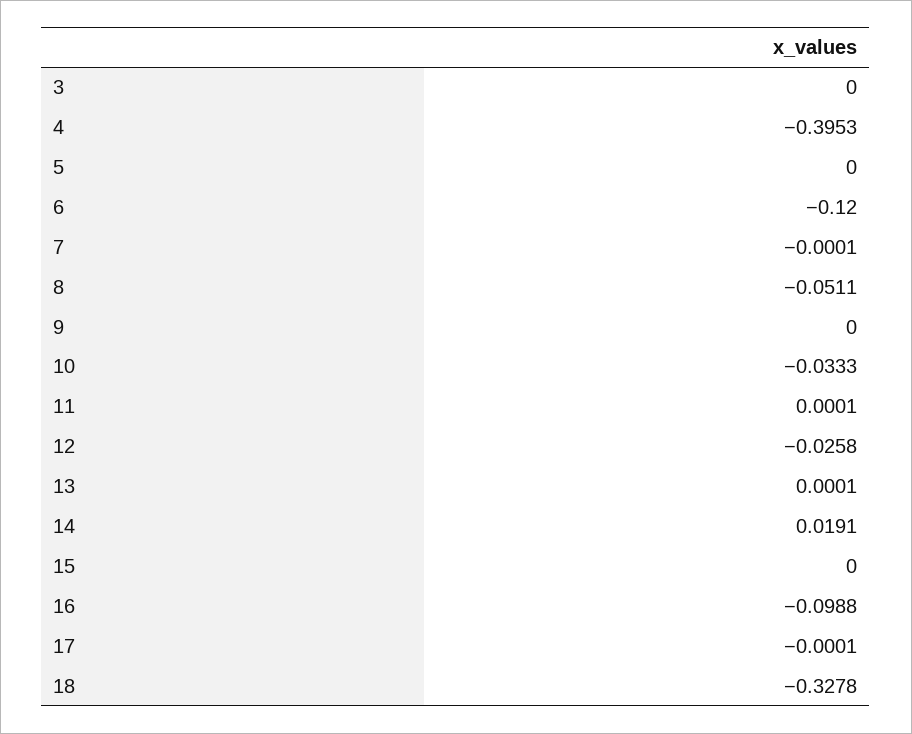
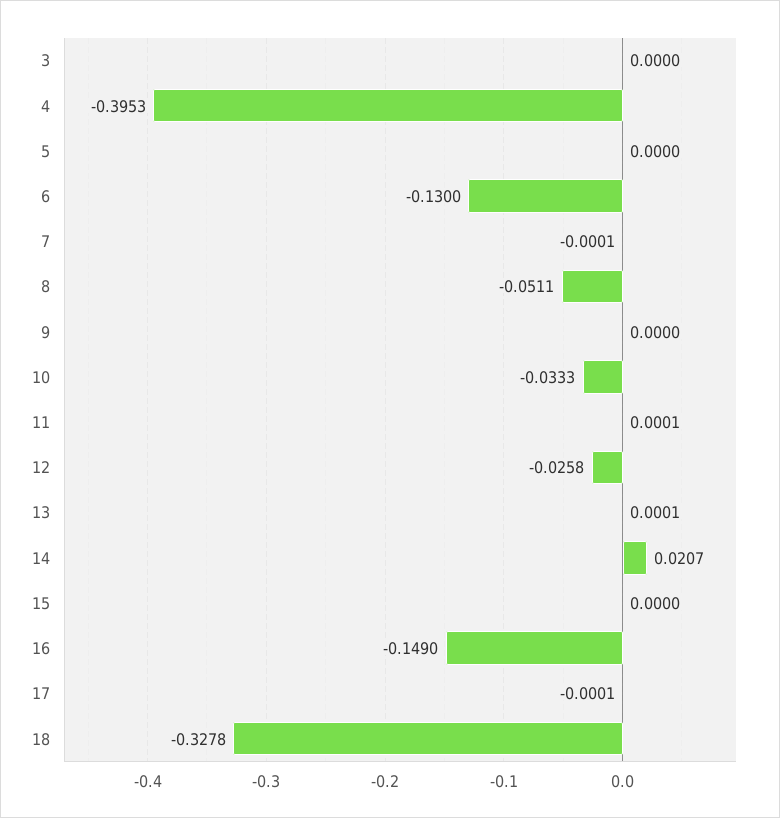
6: -0.12 -> -0.13
14: 0.0191 -> 0.0207
16: -0.0988 -> -0.149

